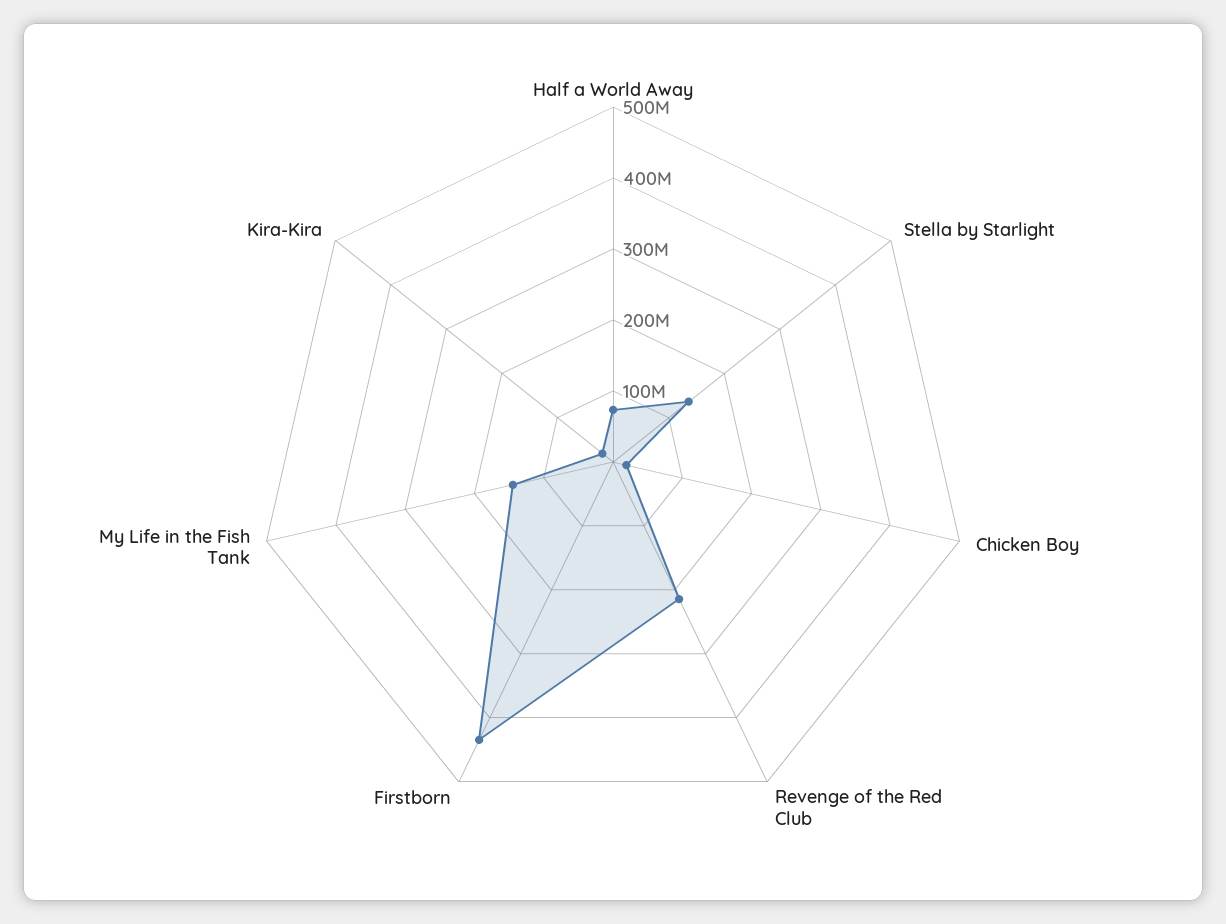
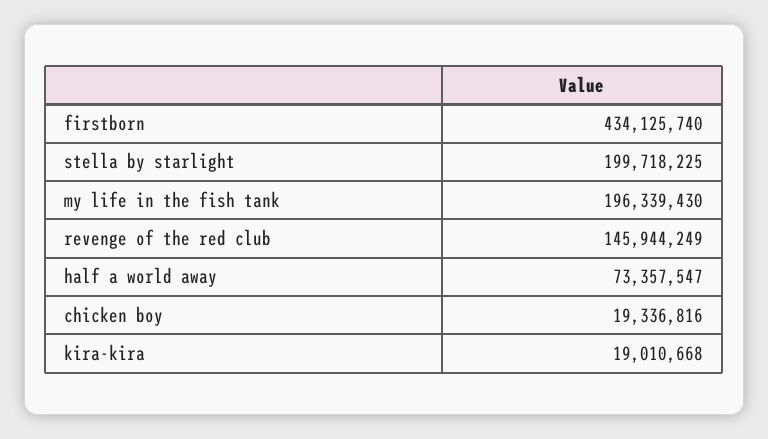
Stella by Starlight: 140000000 -> 199718225
Revenge of the Red Club: 220000000 -> 145944249
My Life in the Fish Tank: 140000000 -> 196339430

